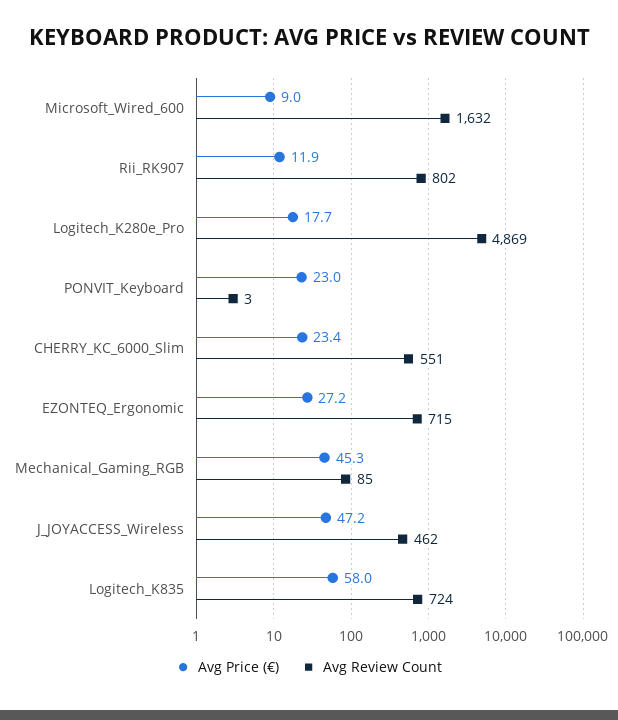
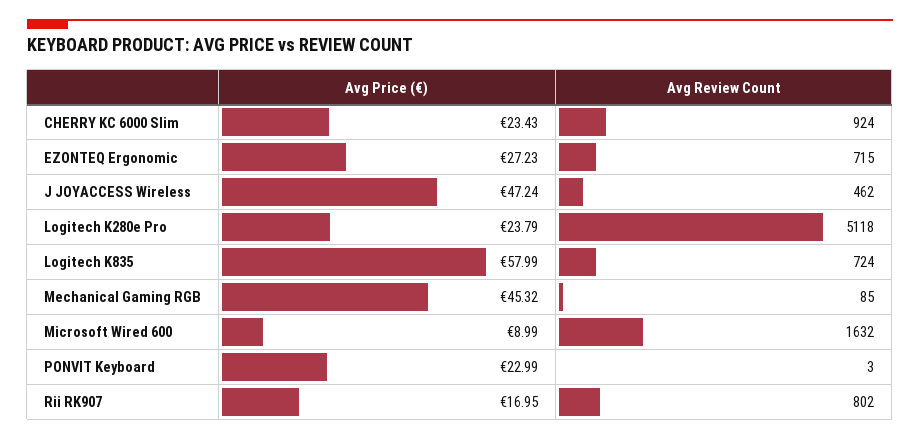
Avg Price (€), Rii_RK907: 11.9 -> 16.95
Avg Price (€), Logitech_K280e_Pro: 17.7 -> 23.79
Avg Review Count, Logitech_K280e_Pro: 4869 -> 5118
Avg Review Count, CHERRY_KC_6000_Slim: 551 -> 924

